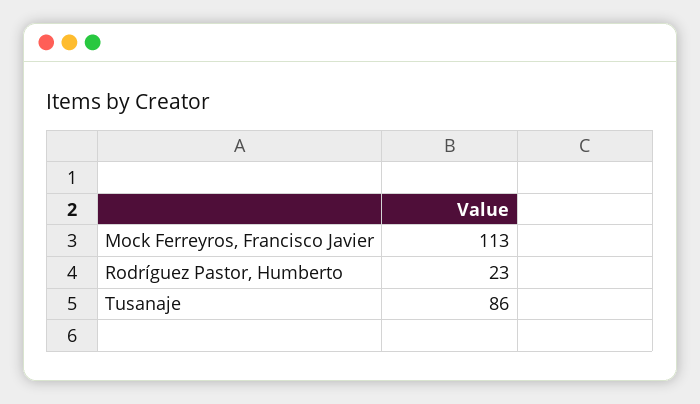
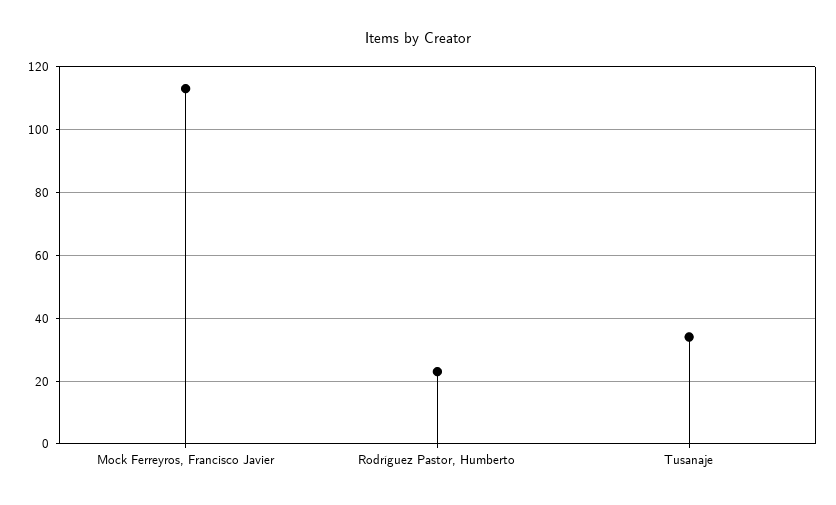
Tusanaje: 86 -> 35

